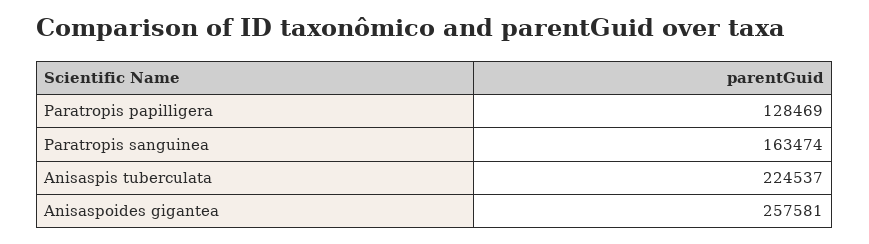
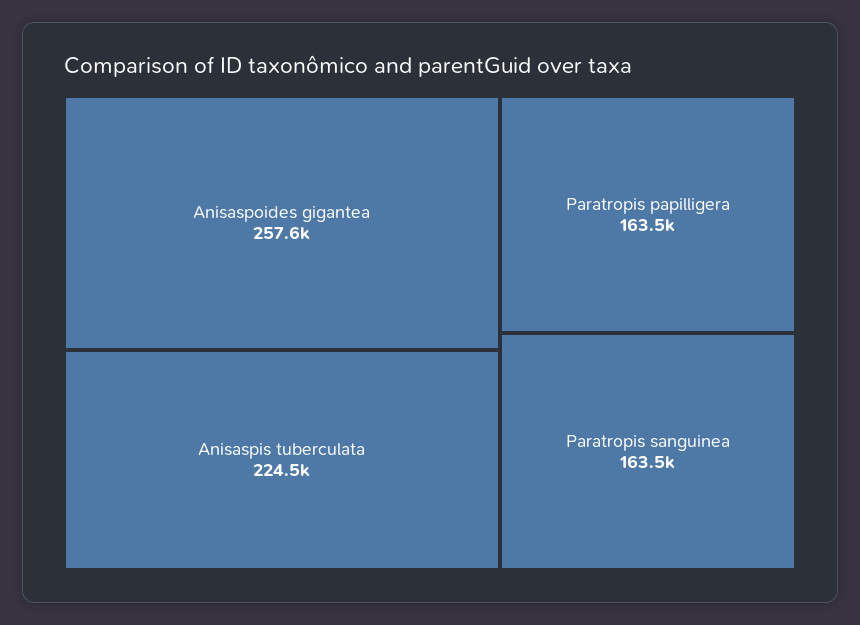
Paratropis papilligera: 128469 -> 163500

